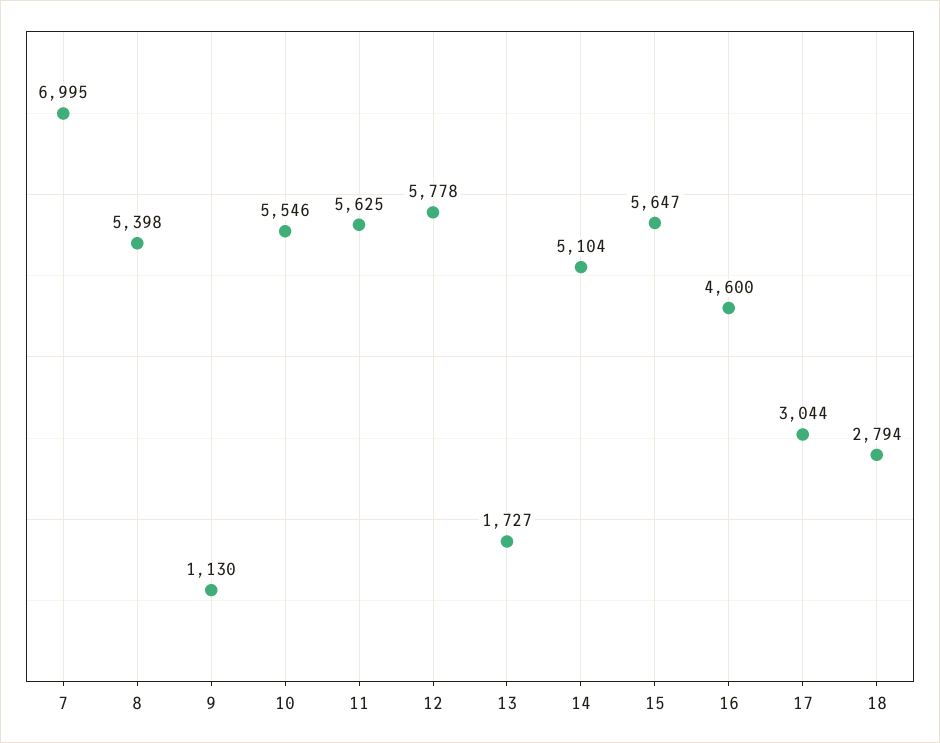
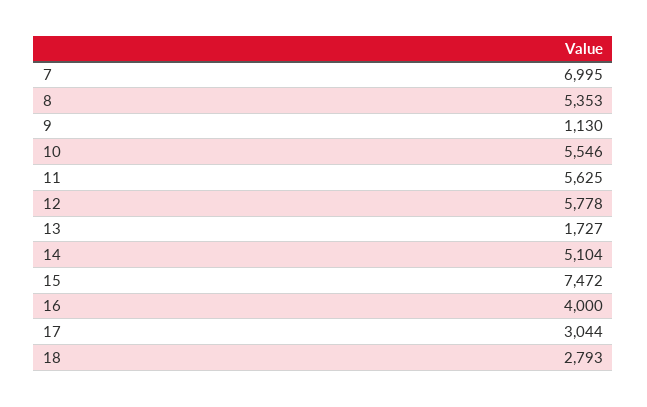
8: 5398 -> 5353
15: 5647 -> 7472
16: 4600 -> 4000
18: 2794 -> 2793

